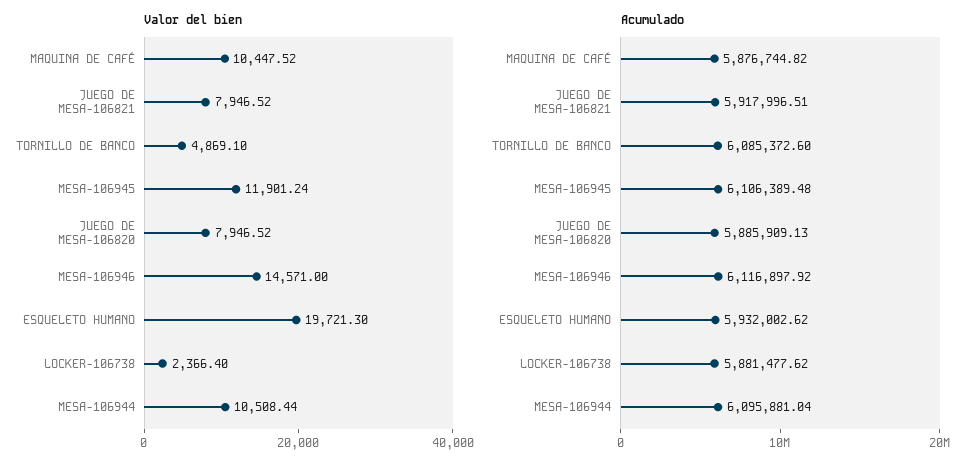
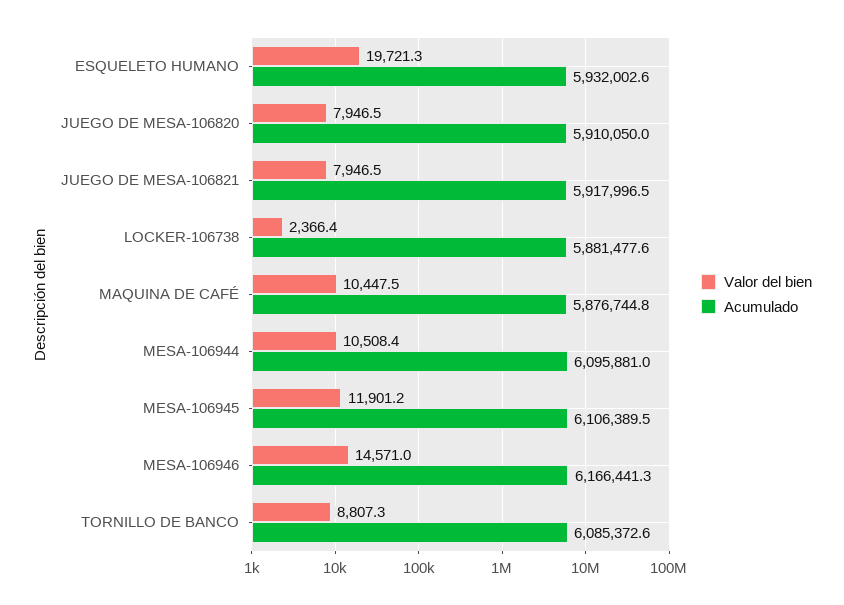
Valor del bien, TORNILLO DE BANCO: 4869.1 -> 8807.3
Acumulado, JUEGO DE MESA-106820: 5885909.13 -> 5910050
Acumulado, MESA-106946: 6116897.92 -> 6166441.3

